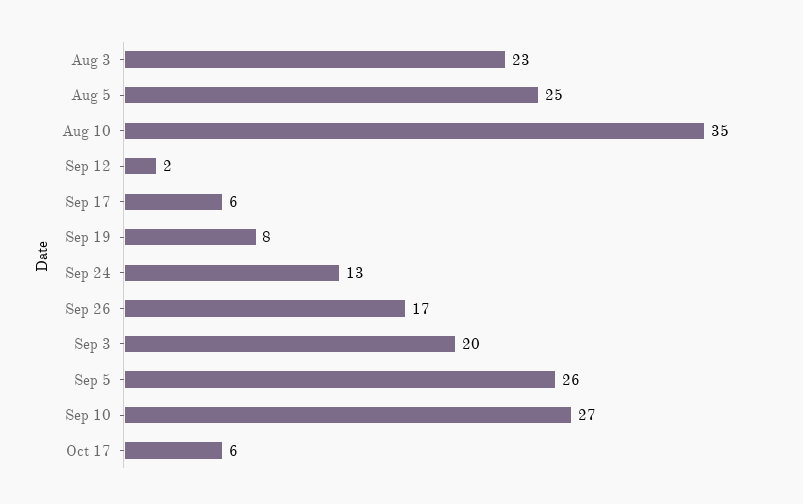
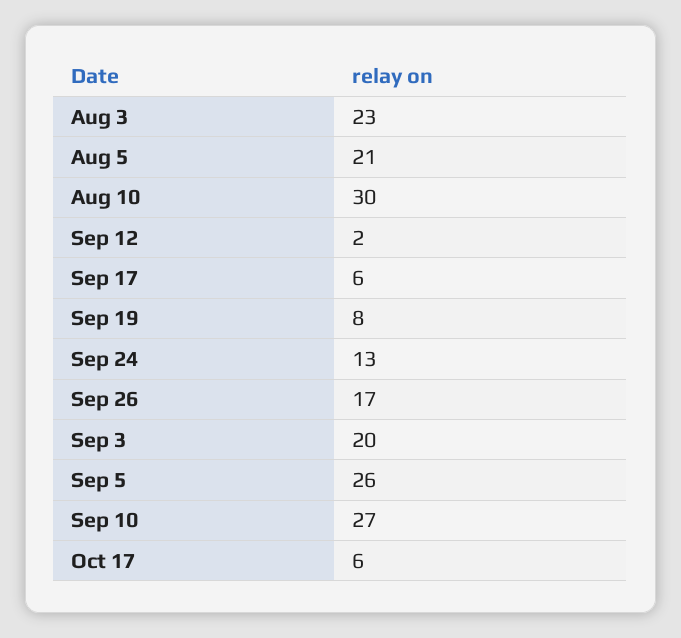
Aug 5: 25 -> 21
Aug 10: 35 -> 30

